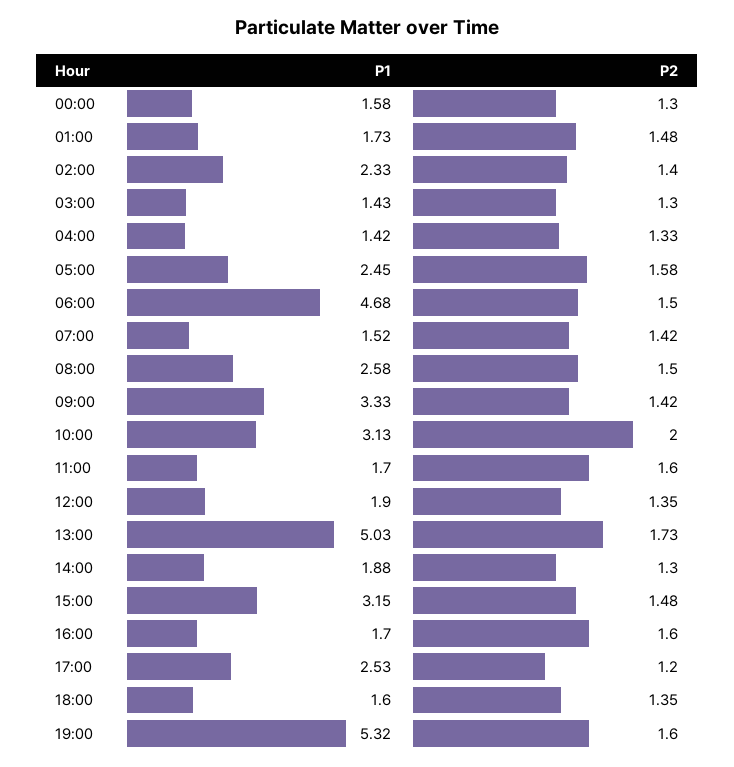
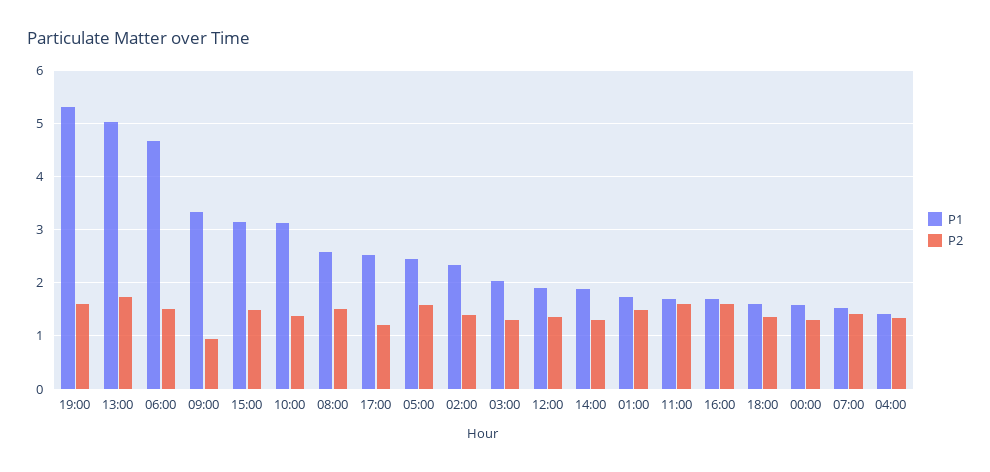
P1, 03:00: 1.43 -> 2
P2, 09:00: 1.42 -> 1
P2, 10:00: 2 -> 1.4

